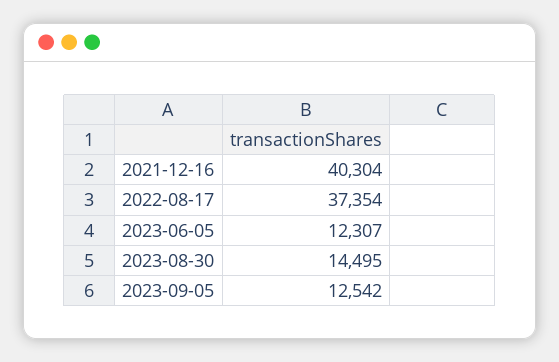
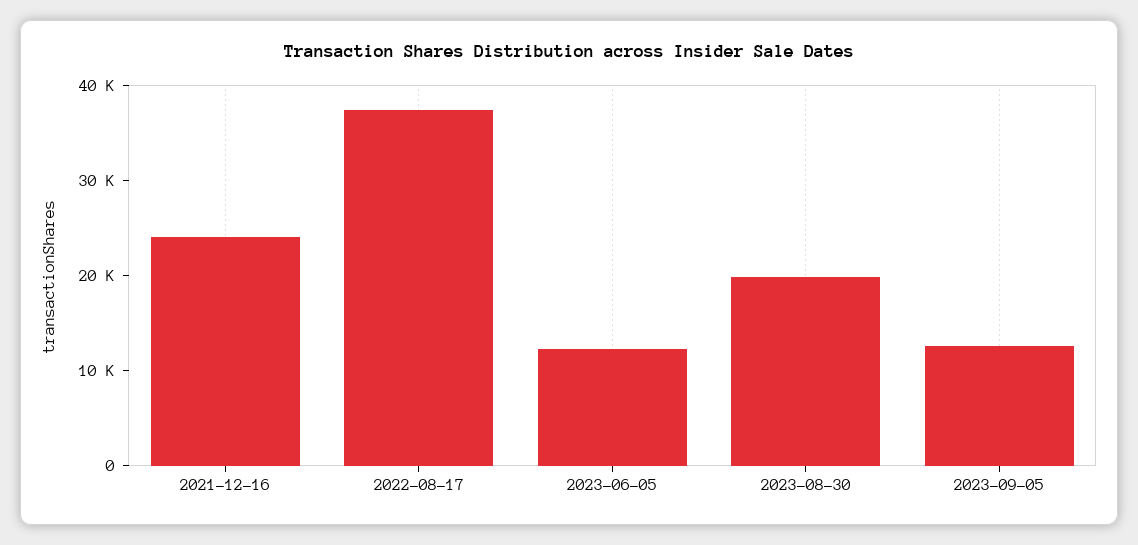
2021-12-16: 40304 -> 24000
2023-08-30: 14495 -> 20000

